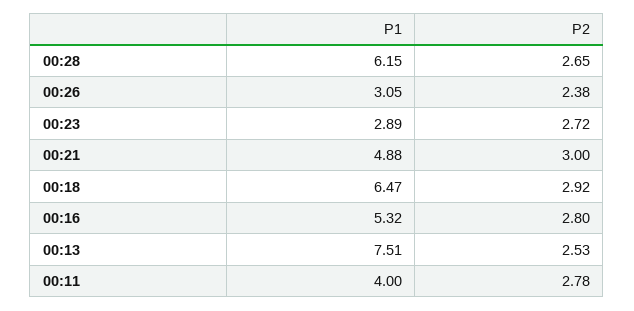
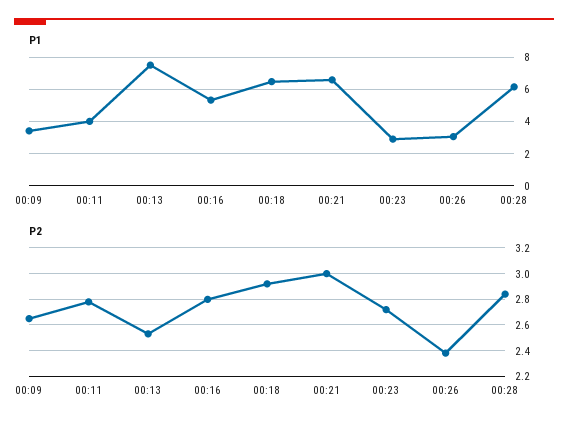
P2, 00:28: 2.65 -> 2.85
P1, 00:21: 4.88 -> 6.5
P1, 00:09: none -> 3.5
P2, 00:09: none -> 2.65

